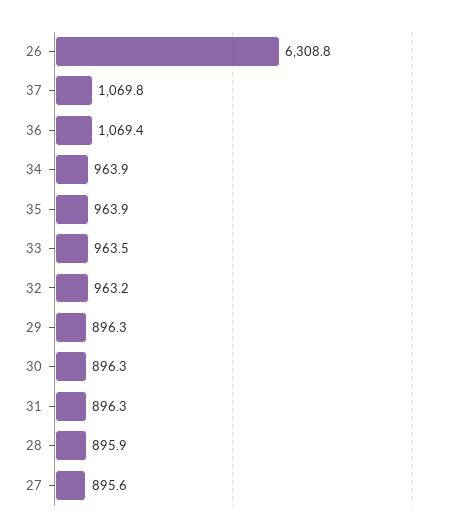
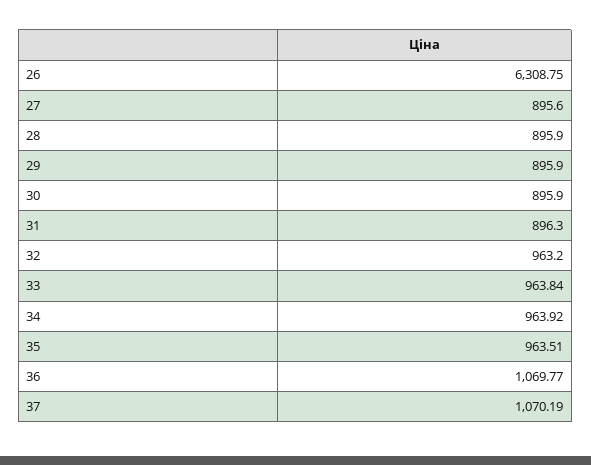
37: 1069.8 -> 1070.19
36: 1069.4 -> 1069.77
35: 963.9 -> 963.51
33: 963.5 -> 963.84
29: 896.3 -> 895.9
30: 896.3 -> 895.9

